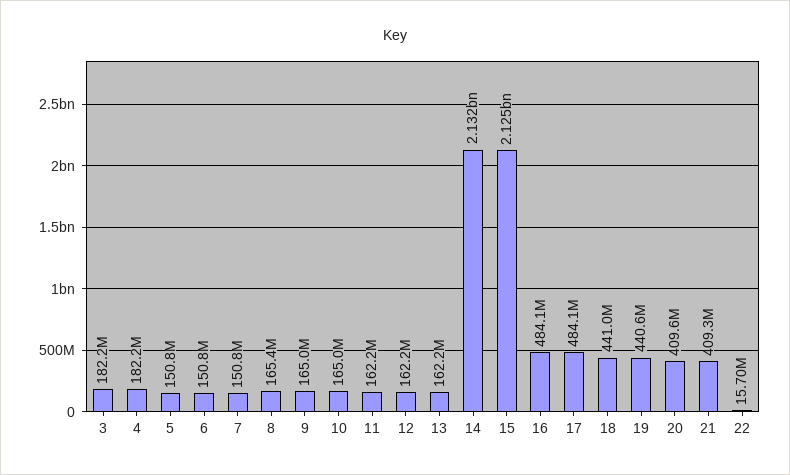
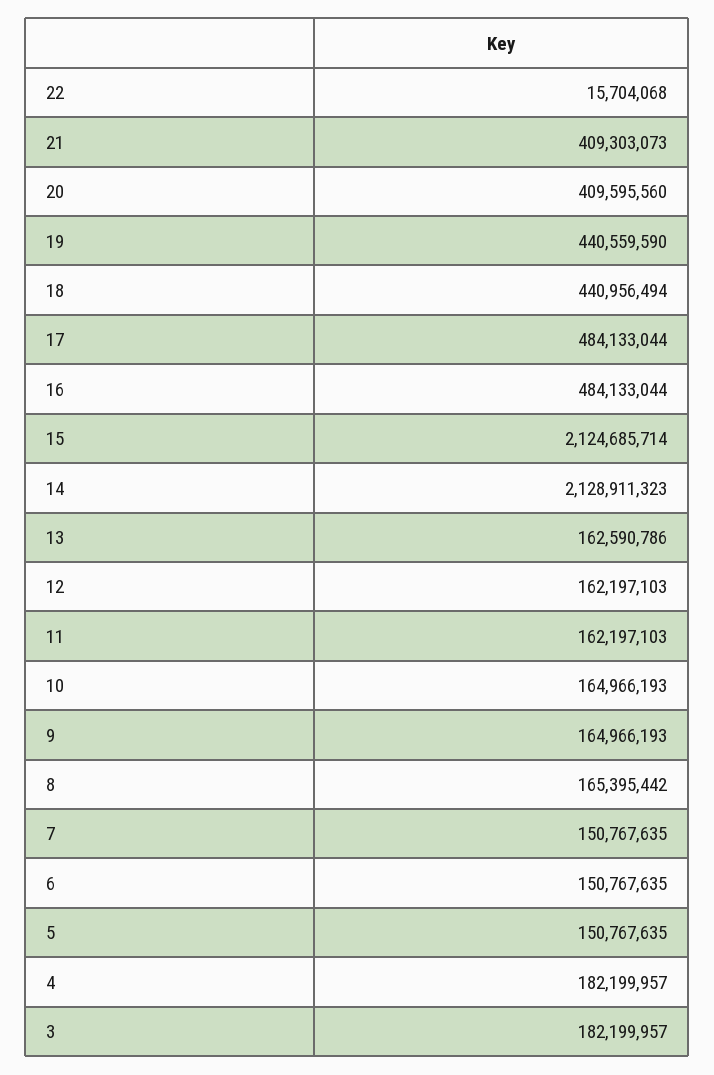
13: 162200000 -> 162590786
14: 2132000000 -> 2128911323

